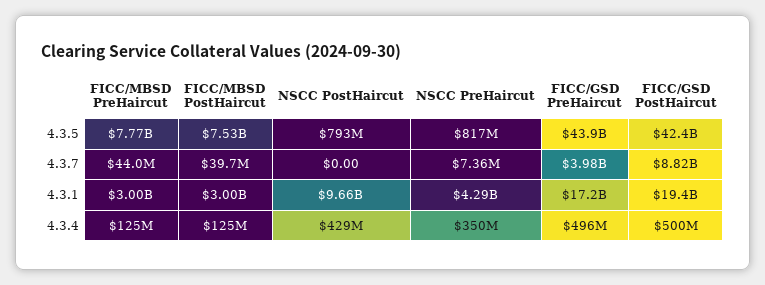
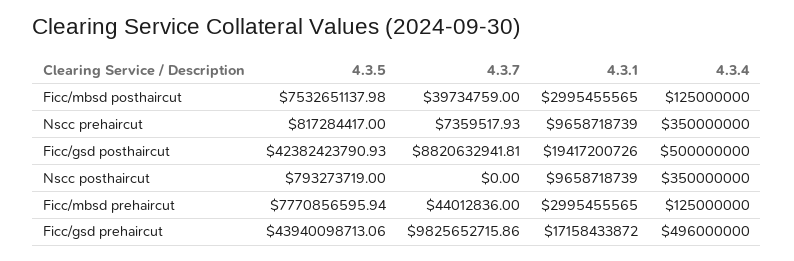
FICC/GSD PreHaircut, 4.3.7: 3980000000 -> 9825652715.86
NSCC PreHaircut, 4.3.1: 4290000000 -> 9658718739
NSCC PostHaircut, 4.3.4: 429000000 -> 350000000

